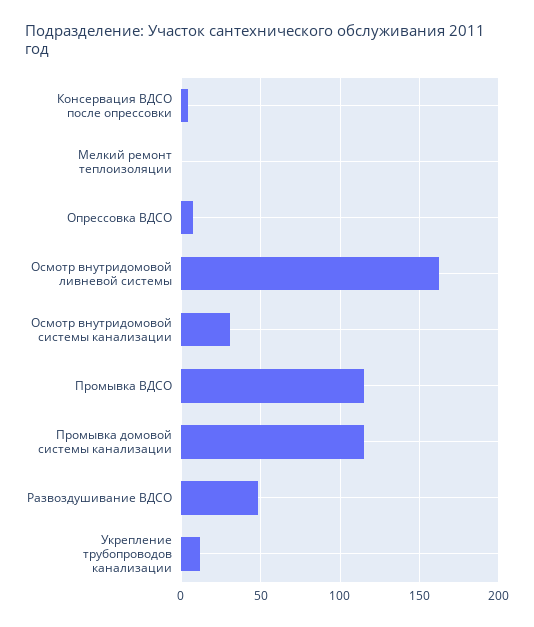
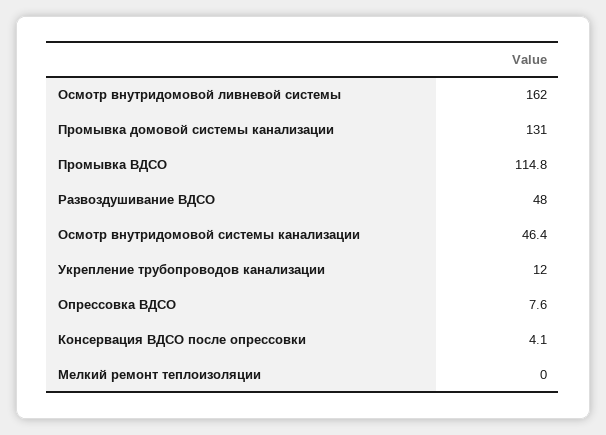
Осмотр внутридомовой системы канализации: 30 -> 46.4
Промывка домовой системы канализации: 115 -> 131

